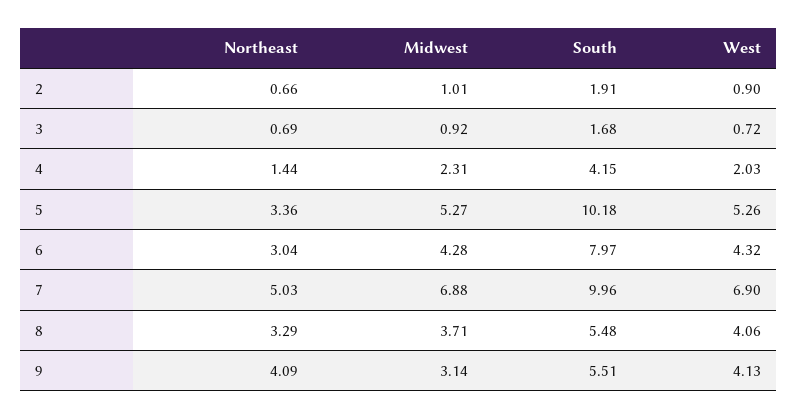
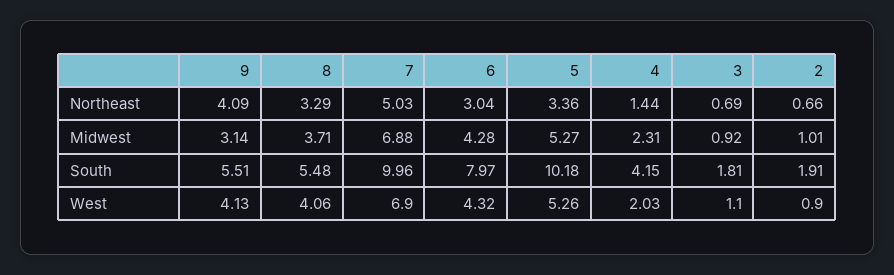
South, 3: 1.68 -> 1.81
West, 3: 0.72 -> 1.1

